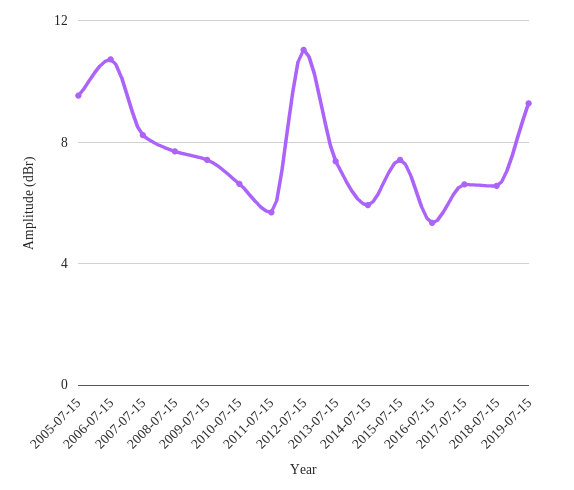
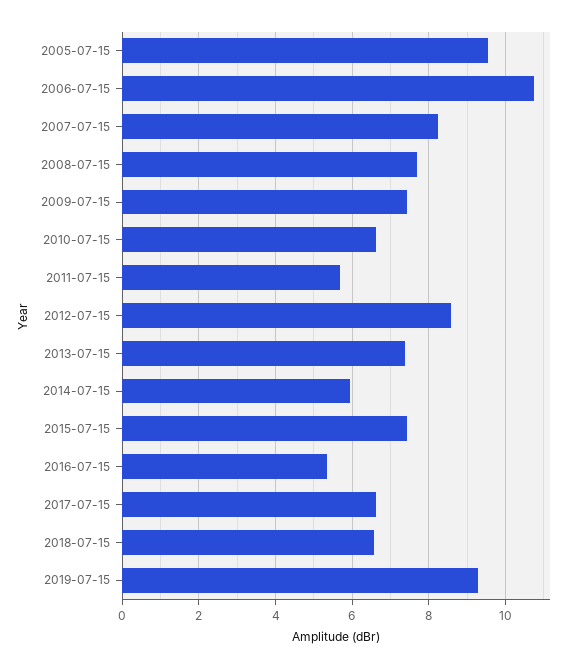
2012-07-15: 11 -> 8.6

